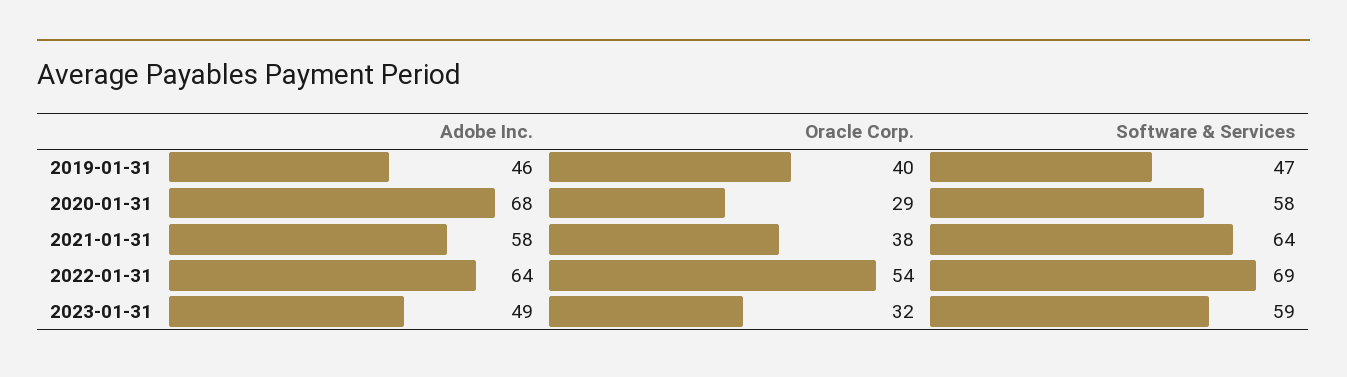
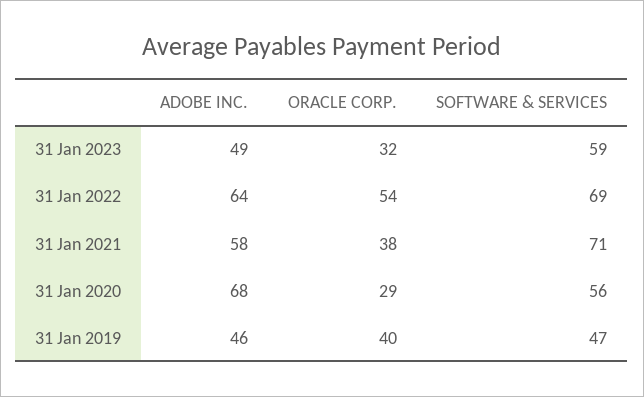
Software & Services, 2020-01-31: 58 -> 56
Software & Services, 2021-01-31: 64 -> 71

